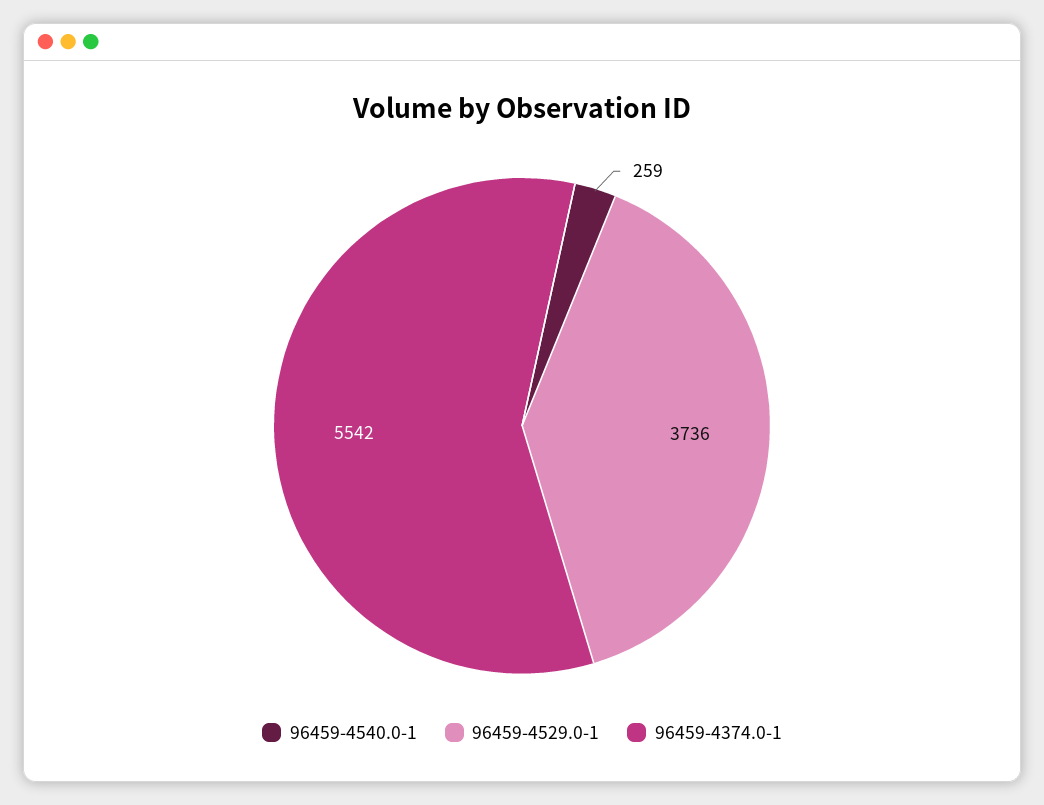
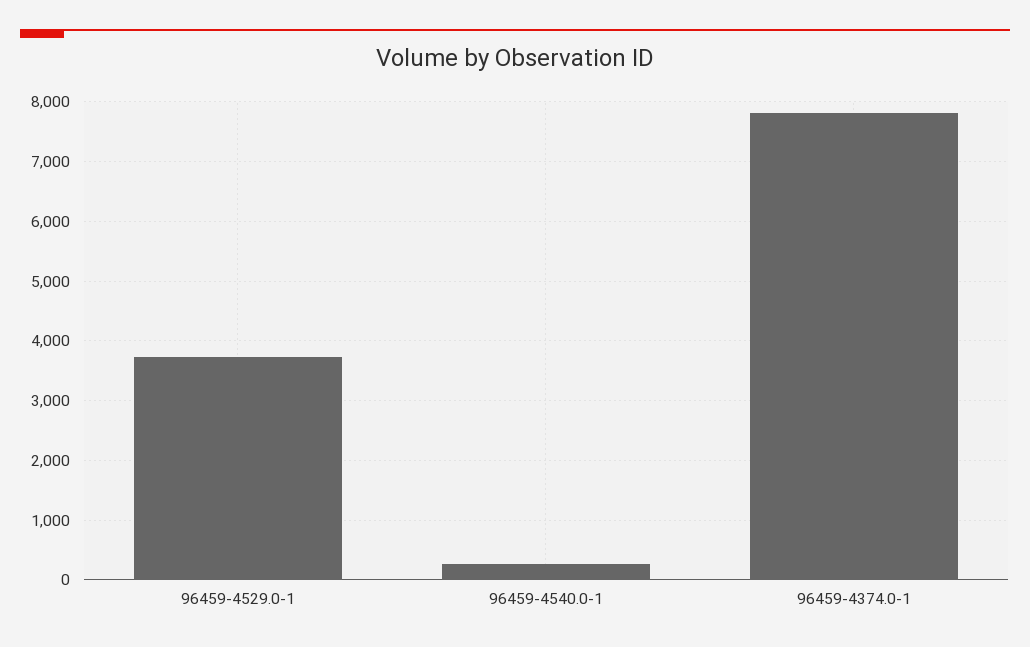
96459-4374.0-1: 5542 -> 7800

